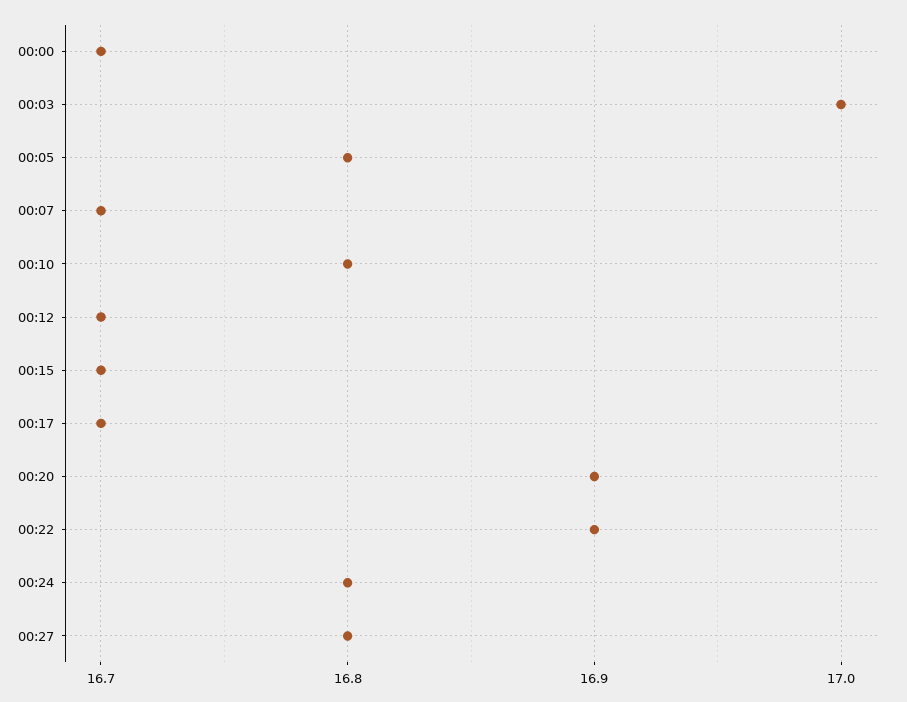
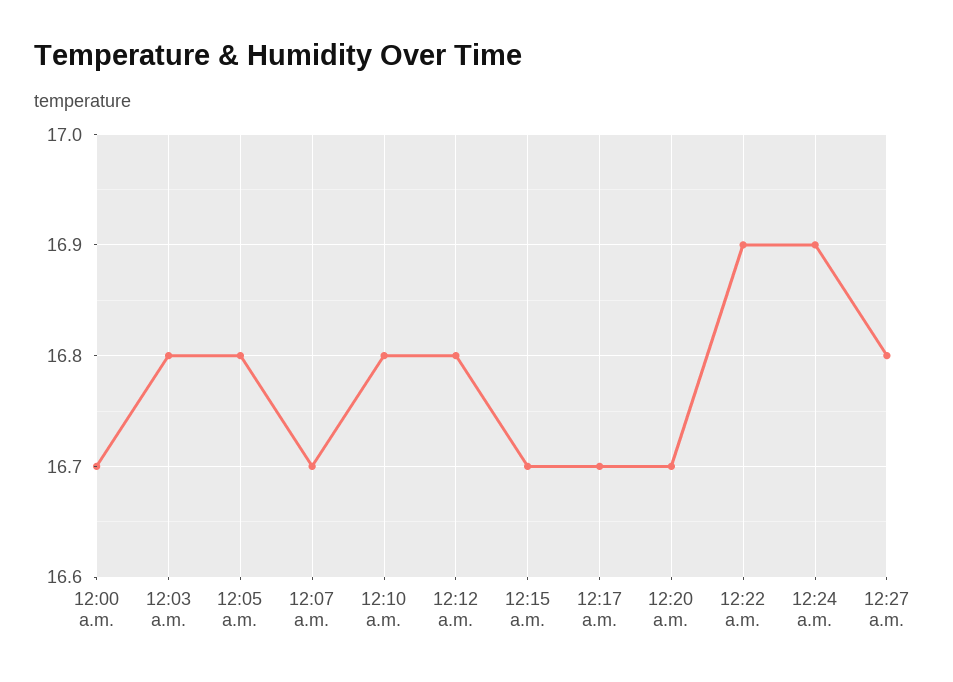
00:03: 17 -> 16.8
00:12: 16.7 -> 16.8
00:20: 16.9 -> 16.7
00:24: 16.8 -> 16.9

